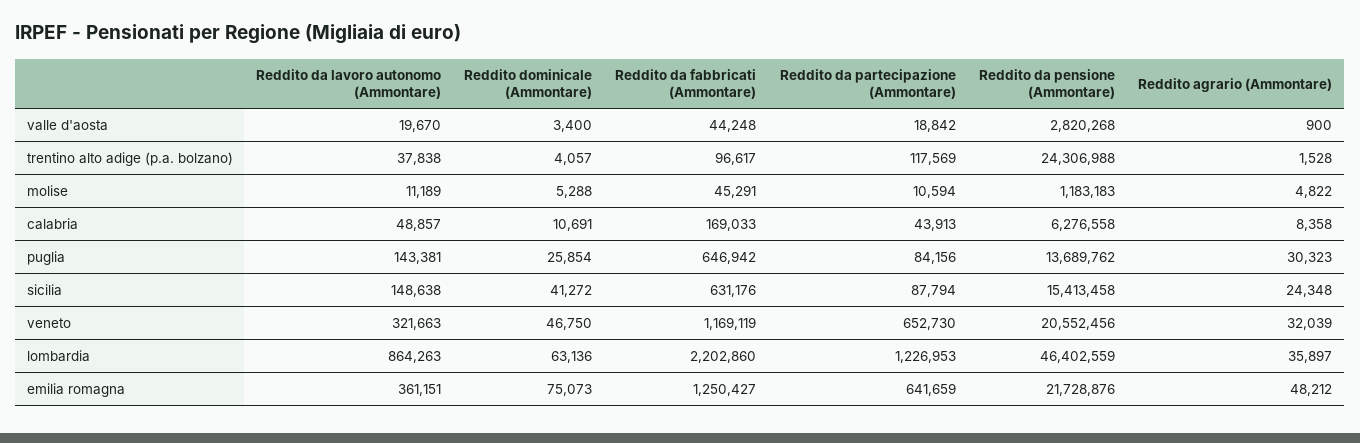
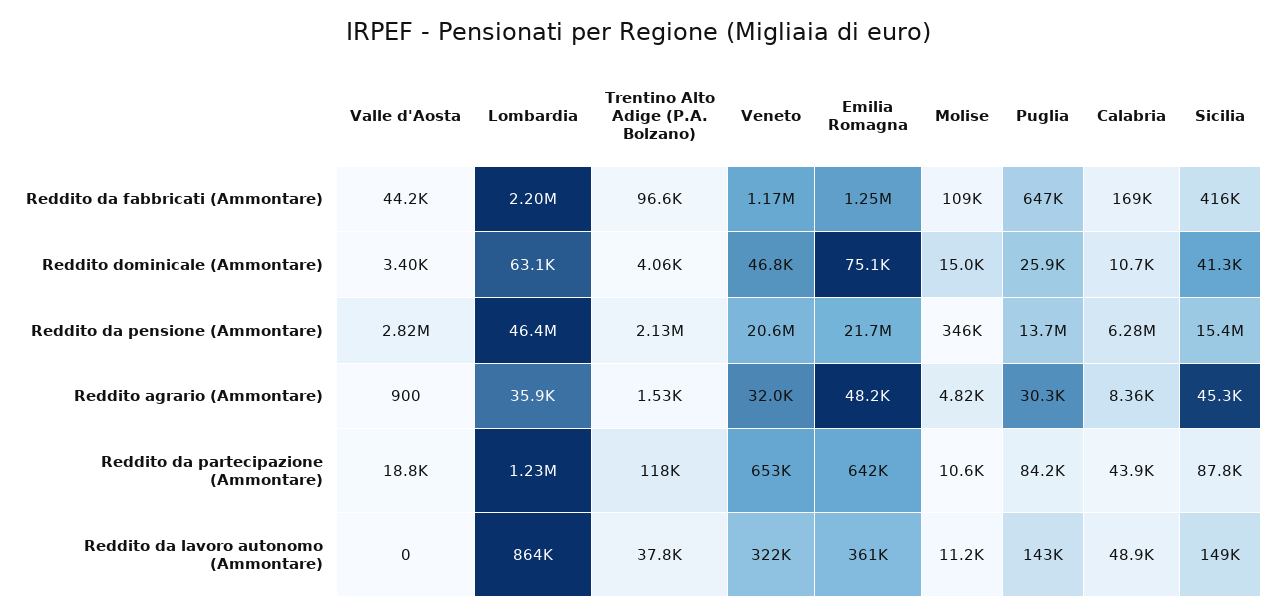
Reddito da lavoro autonomo (Ammontare), valle d'aosta: 19670 -> 0
Reddito da pensione (Ammontare), trentino alto adige (p.a. bolzano): 24306988 -> 2130000
Reddito dominicale (Ammontare), molise: 5288 -> 15000
Reddito da fabbricati (Ammontare), molise: 45291 -> 109000
Reddito da pensione (Ammontare), molise: 1183183 -> 346000
Reddito da fabbricati (Ammontare), sicilia: 631176 -> 416000
Reddito agrario (Ammontare), sicilia: 24348 -> 45300

